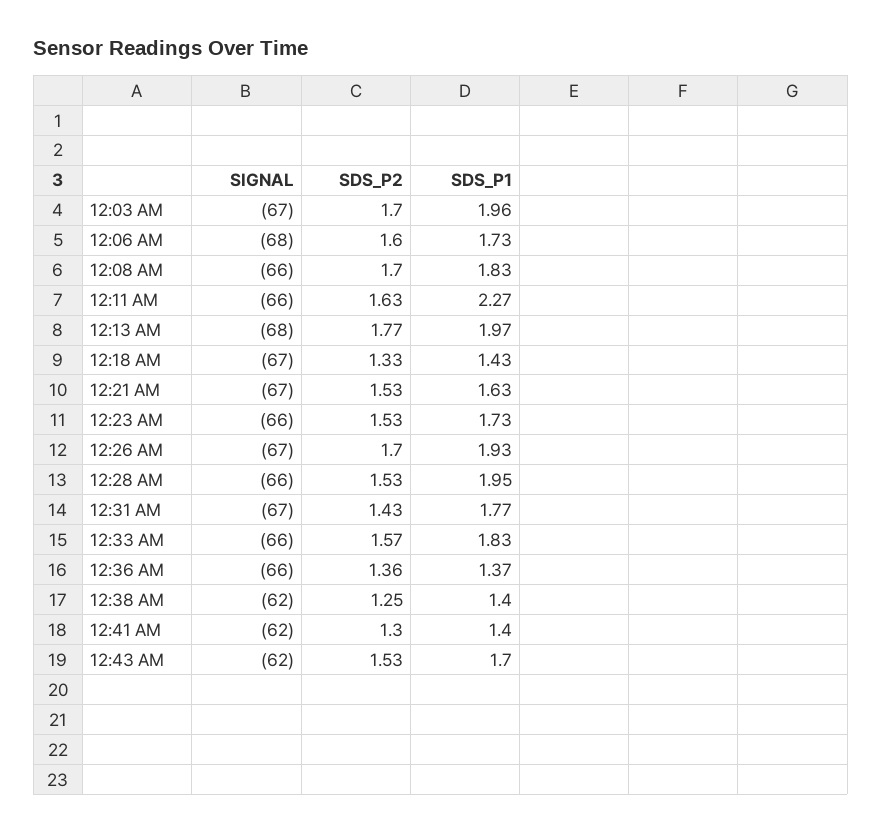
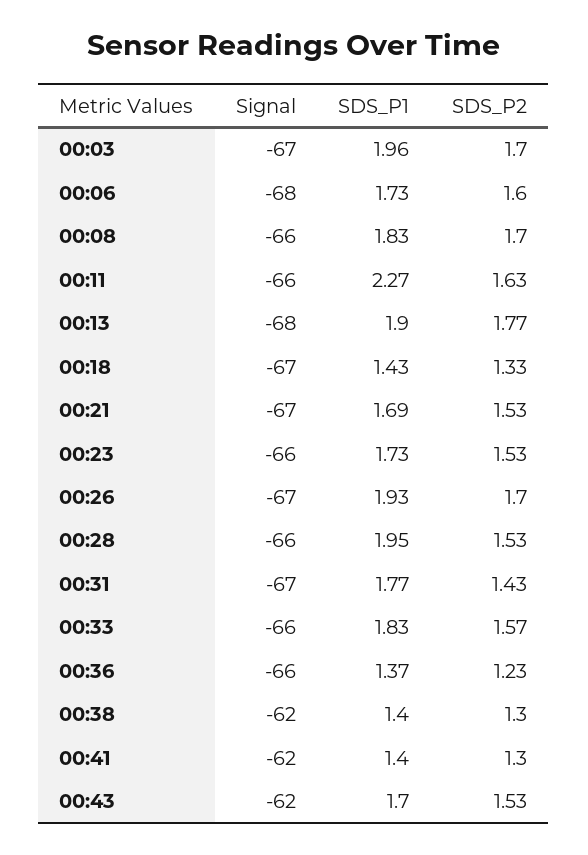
SDS_P1, 12:13 AM: 1.97 -> 1.9
SDS_P1, 12:21 AM: 1.63 -> 1.69
SDS_P2, 12:36 AM: 1.36 -> 1.23
SDS_P2, 12:38 AM: 1.25 -> 1.3

